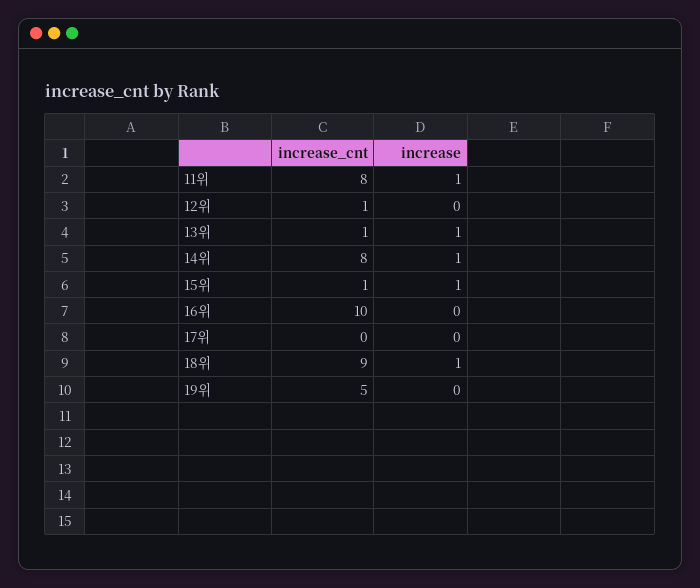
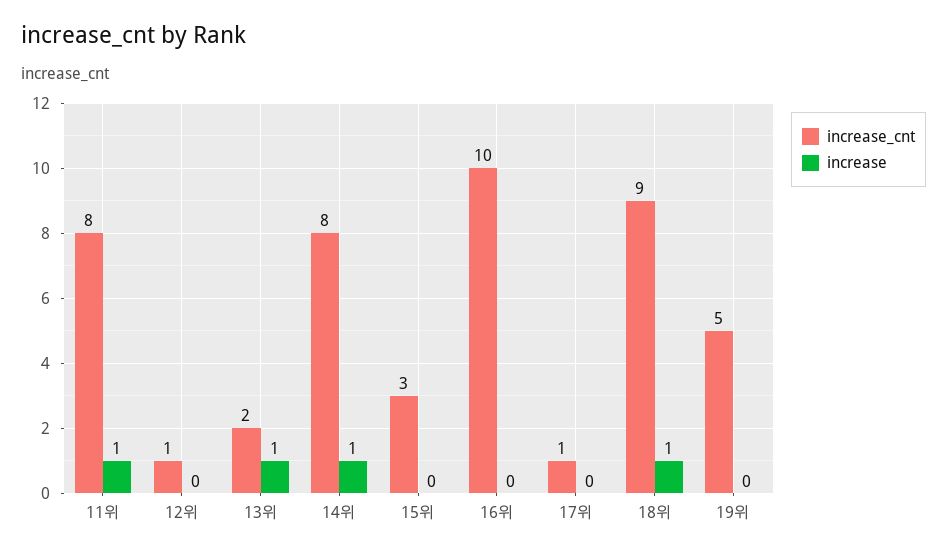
increase_cnt, 13위: 1 -> 2
increase_cnt, 15위: 1 -> 3
increase, 15위: 1 -> 0
increase_cnt, 17위: 0 -> 1

